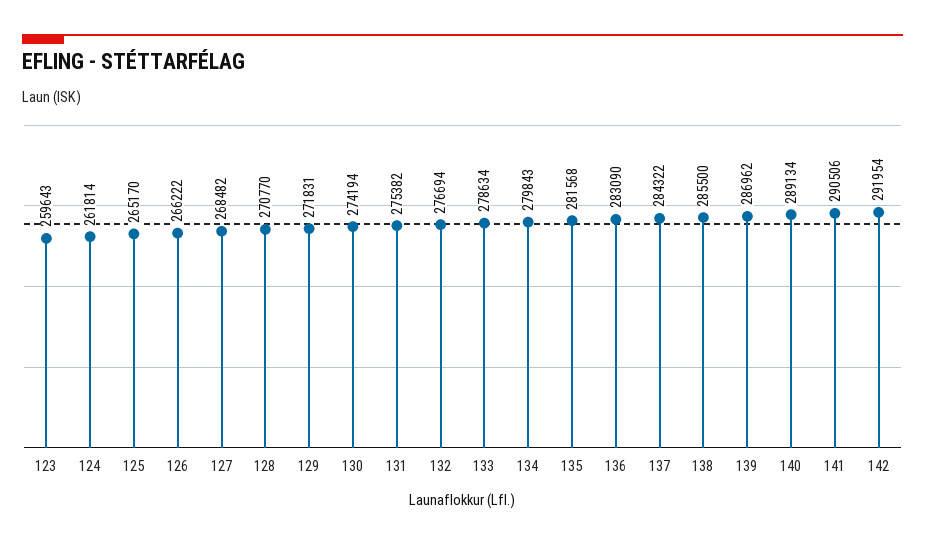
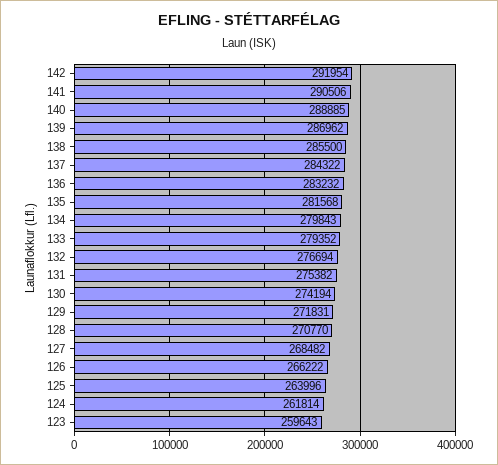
125: 265170 -> 263996
133: 278634 -> 279352
136: 283090 -> 283232
140: 289134 -> 288885

